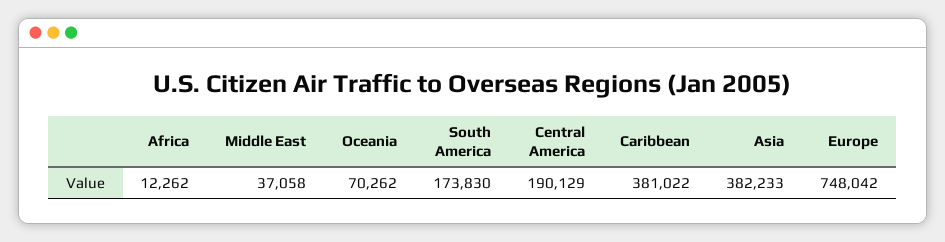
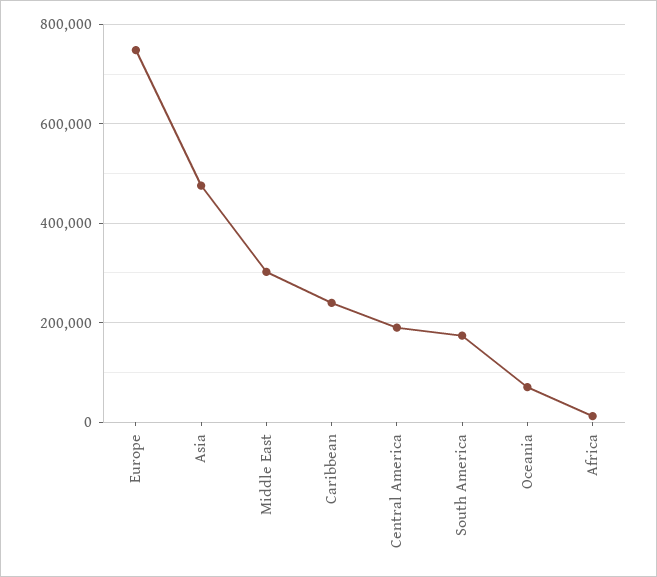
Middle East: 37058 -> 300000
Caribbean: 381022 -> 240000
Asia: 382233 -> 480000

